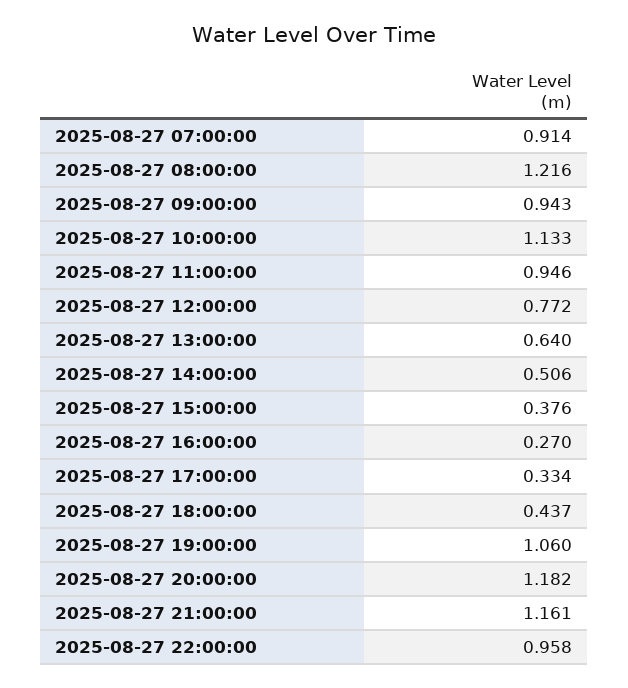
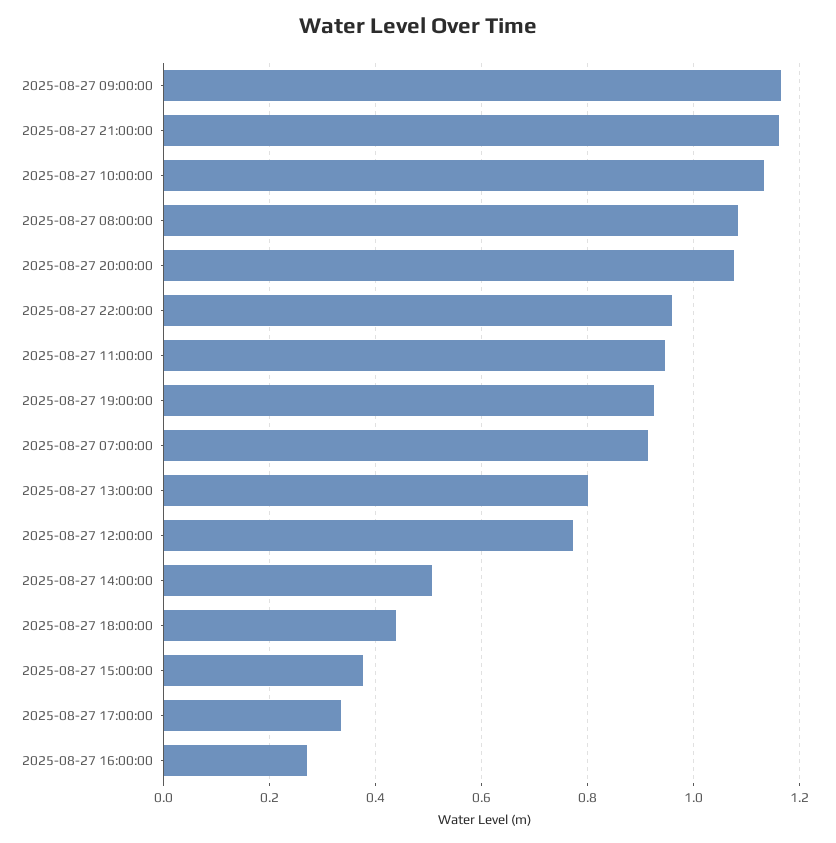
2025-08-27 08:00:00: 1.216 -> 1.08
2025-08-27 09:00:00: 0.943 -> 1.16
2025-08-27 13:00:00: 0.64 -> 0.8
2025-08-27 19:00:00: 1.06 -> 0.92
2025-08-27 20:00:00: 1.182 -> 1.08

